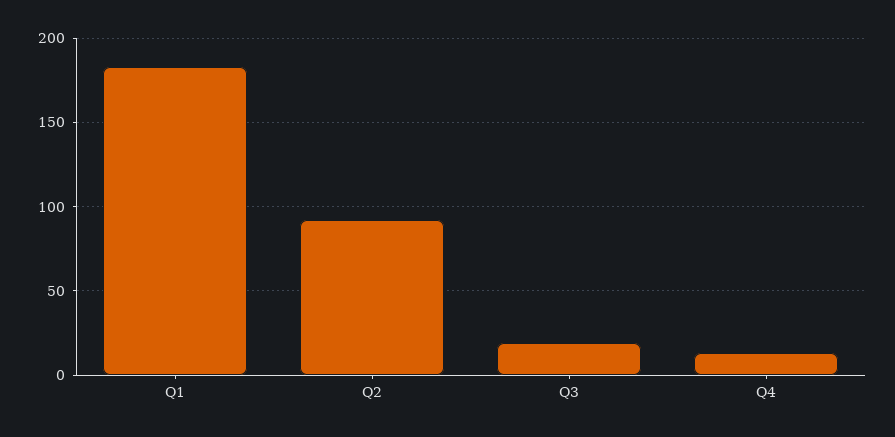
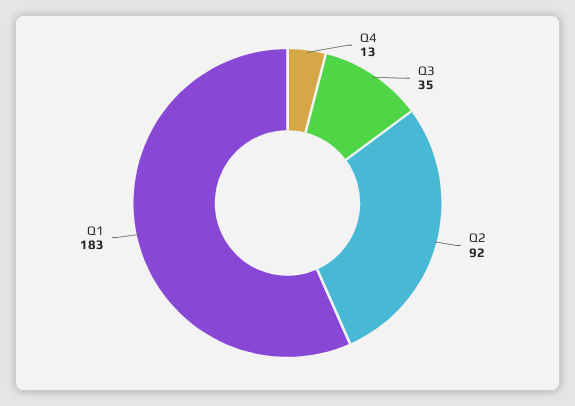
Q3: 20 -> 35

